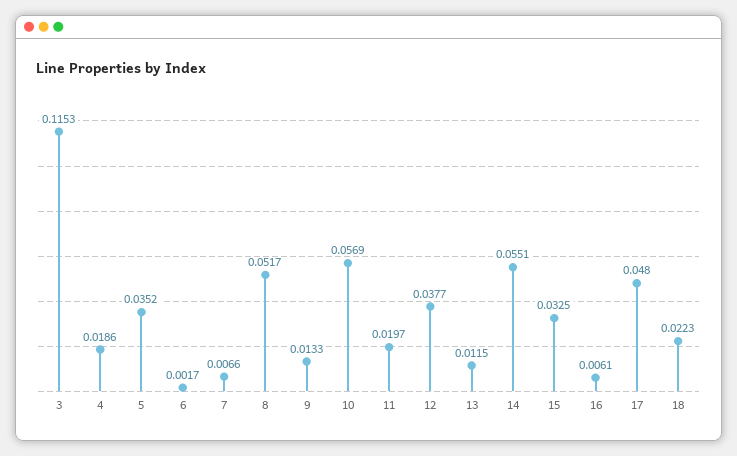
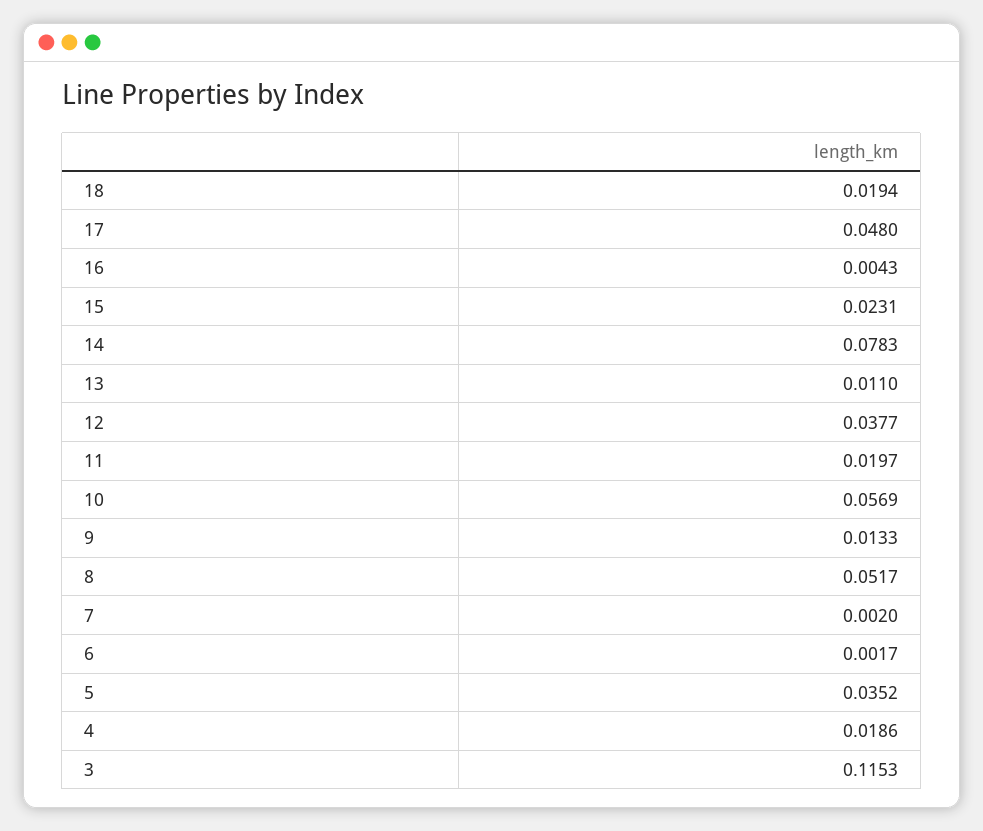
7: 0.0066 -> 0.002
13: 0.0115 -> 0.011
14: 0.0551 -> 0.0783
15: 0.0325 -> 0.0231
16: 0.0061 -> 0.0043
18: 0.0223 -> 0.0194

